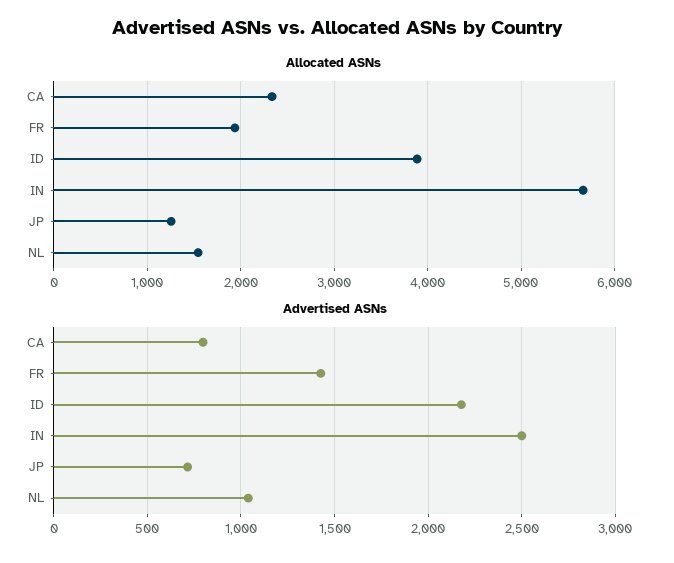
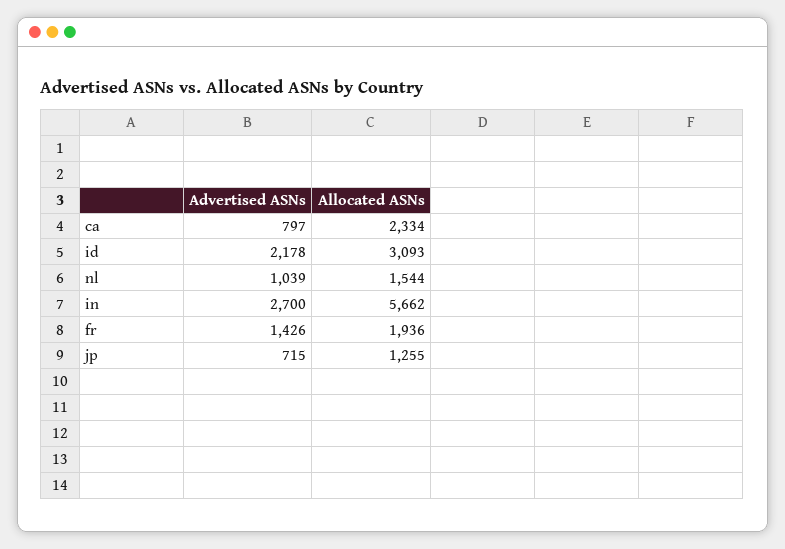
Allocated ASNs, ID: 3900 -> 3093
Advertised ASNs, IN: 2500 -> 2700

